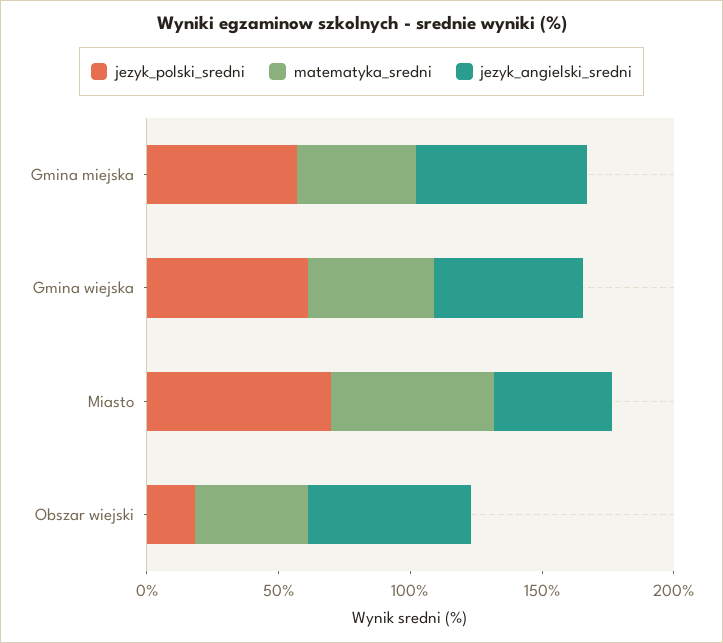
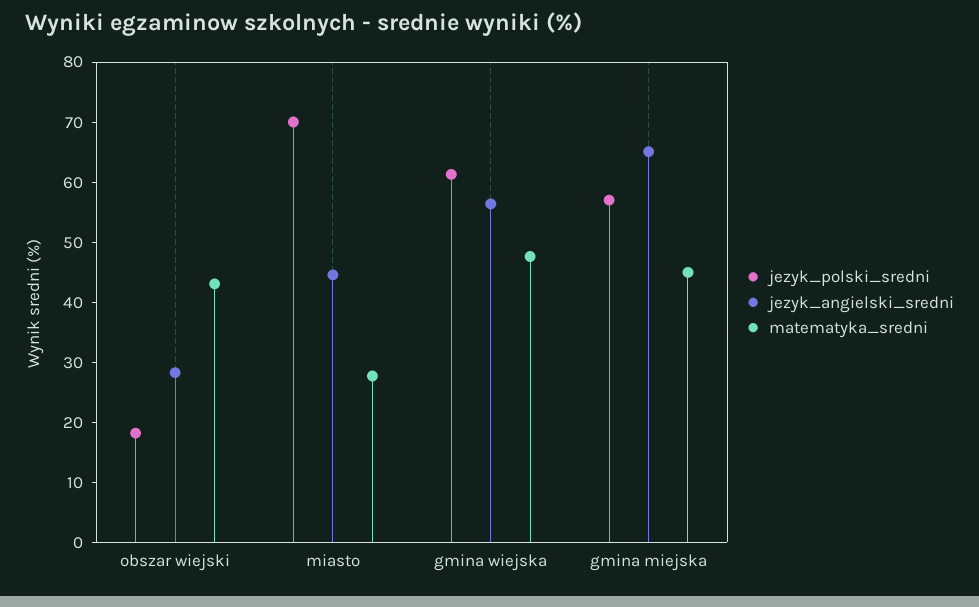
matematyka_sredni, Miasto: 60 -> 28
jezyk_angielski_sredni, Obszar wiejski: 60 -> 28

